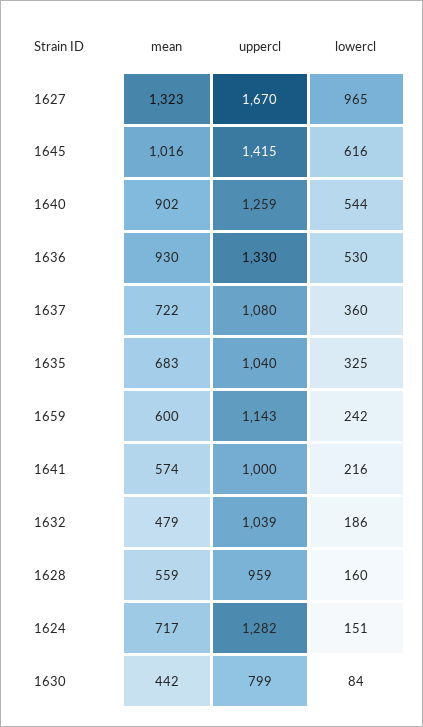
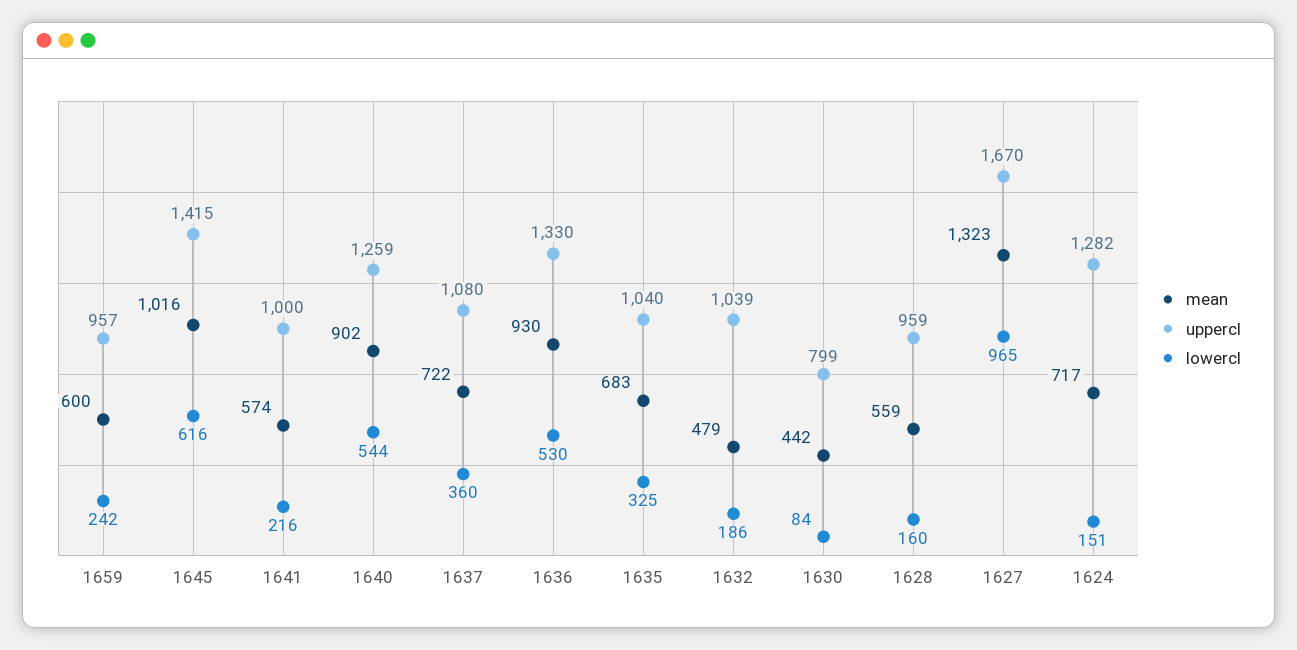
uppercl, 1659: 1143 -> 957

